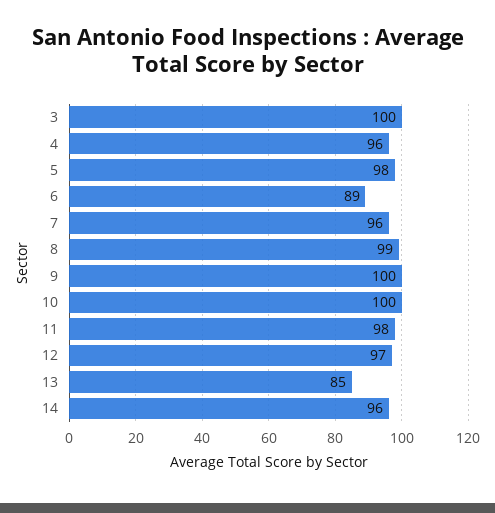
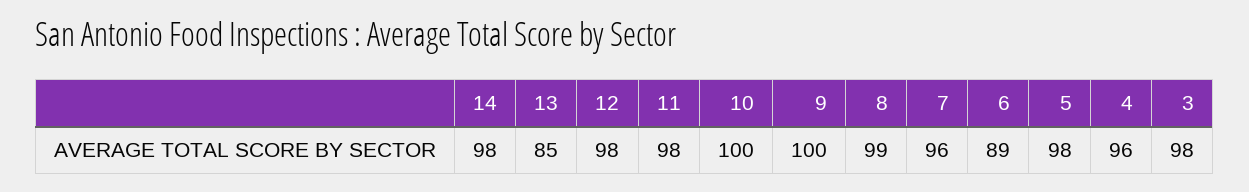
3: 100 -> 98
12: 97 -> 98
14: 96 -> 98

